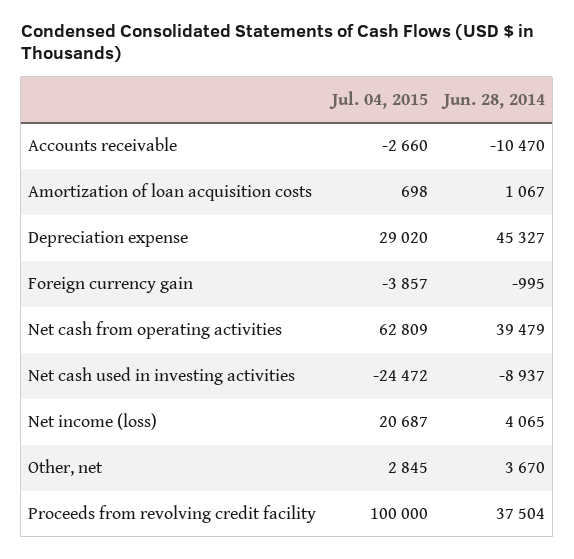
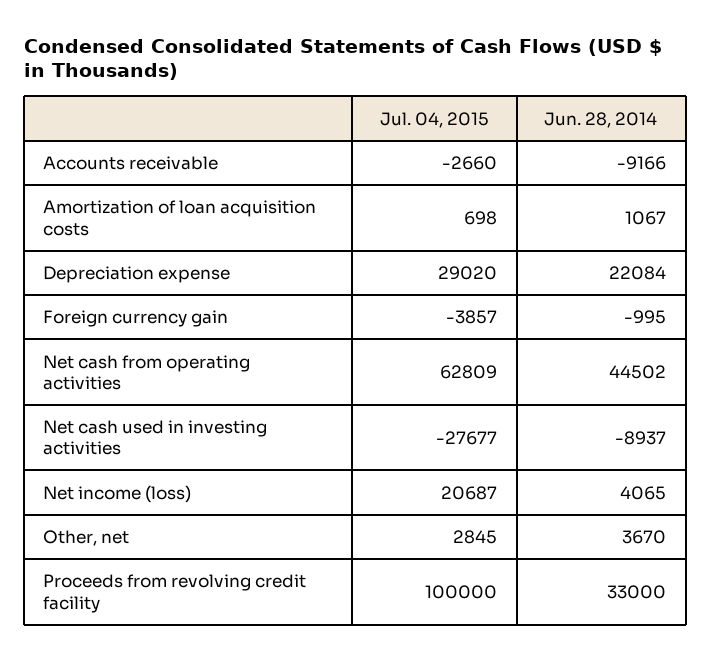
Jun. 28, 2014, Accounts receivable: -10470 -> -9166
Jun. 28, 2014, Depreciation expense: 45327 -> 22084
Jun. 28, 2014, Net cash from operating activities: 39479 -> 44502
Jul. 04, 2015, Net cash used in investing activities: -24472 -> -27677
Jun. 28, 2014, Proceeds from revolving credit facility: 37504 -> 33000

